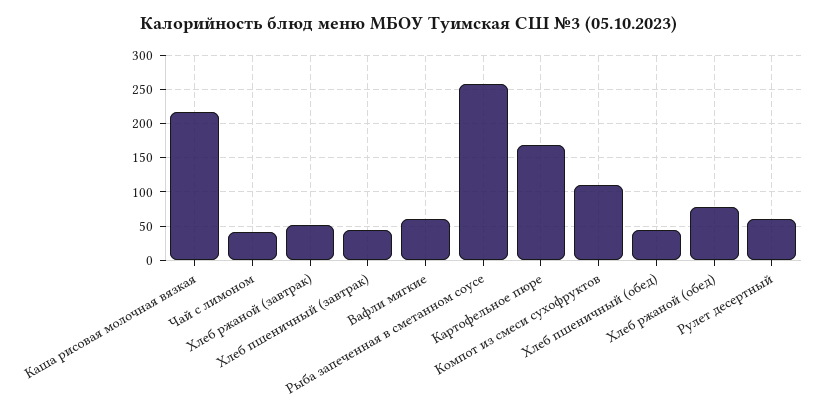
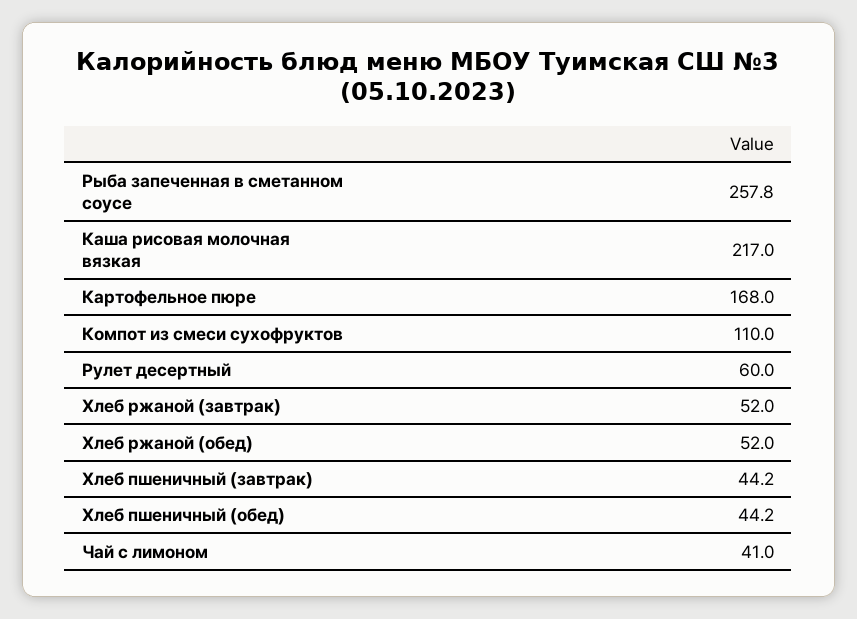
Вафли мягкие: 60 -> none
Хлеб ржаной (обед): 80 -> 52

